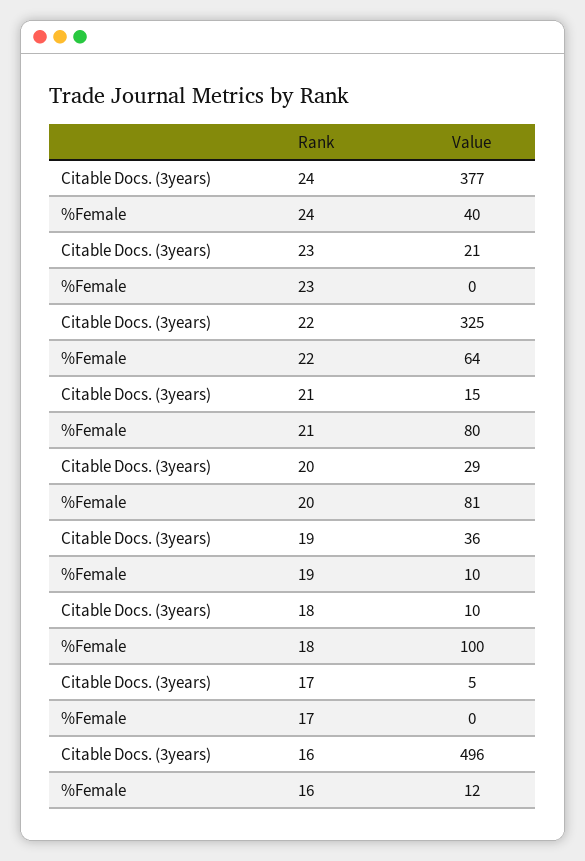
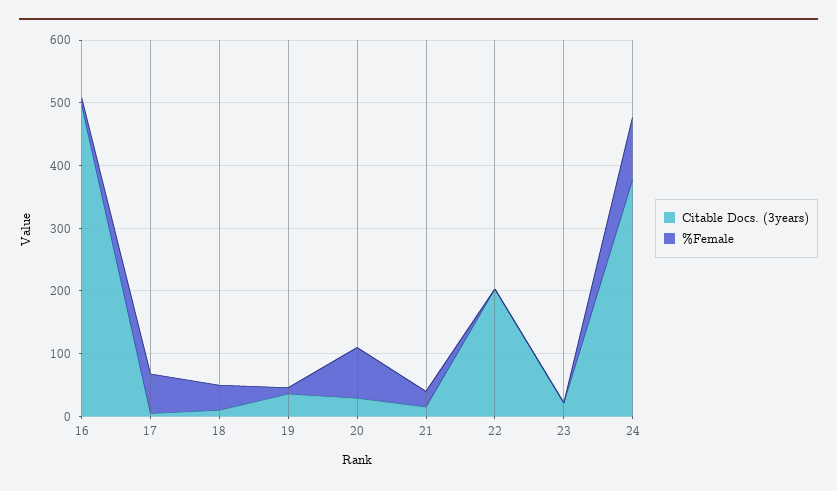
%Female, 24: 40 -> 100
Citable Docs. (3years), 22: 325 -> 200
%Female, 22: 64 -> 0
%Female, 21: 80 -> 20
%Female, 18: 100 -> 40
%Female, 17: 0 -> 60

